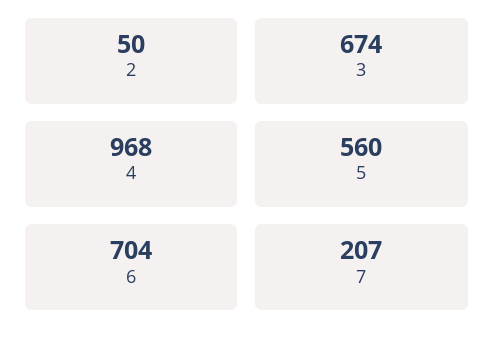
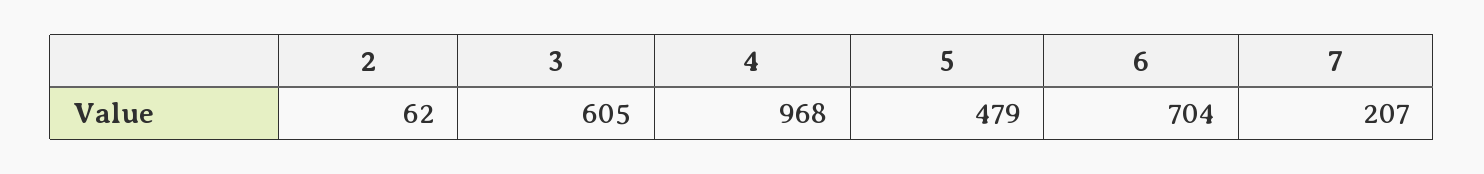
2: 50 -> 62
3: 674 -> 605
5: 560 -> 479

